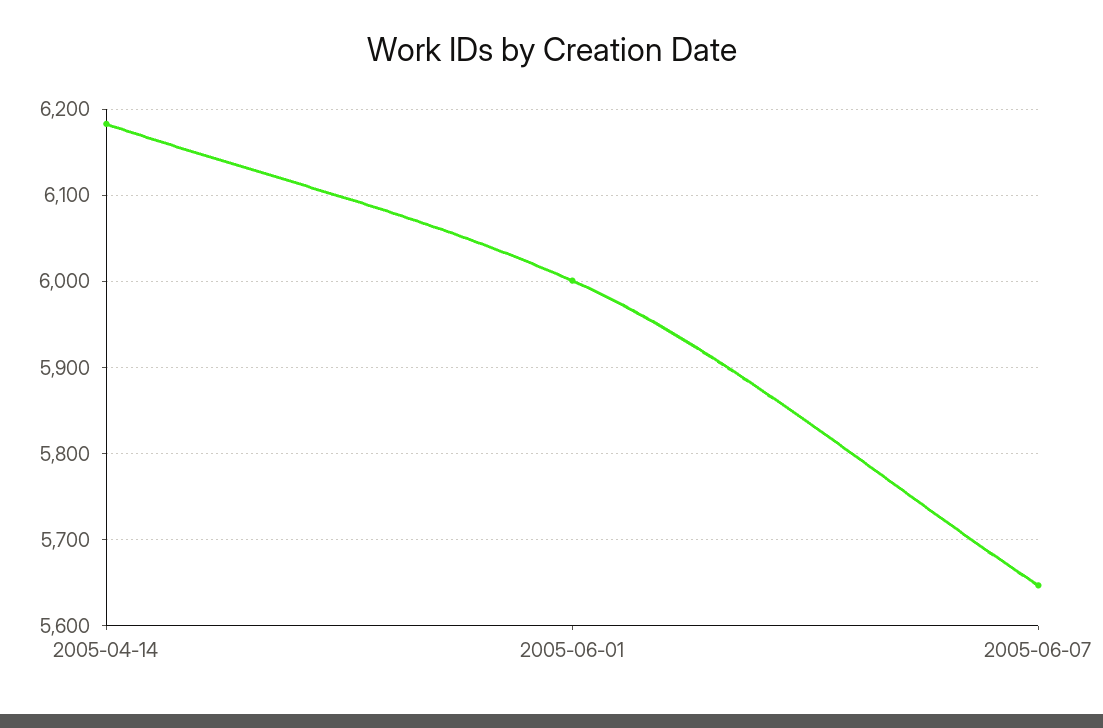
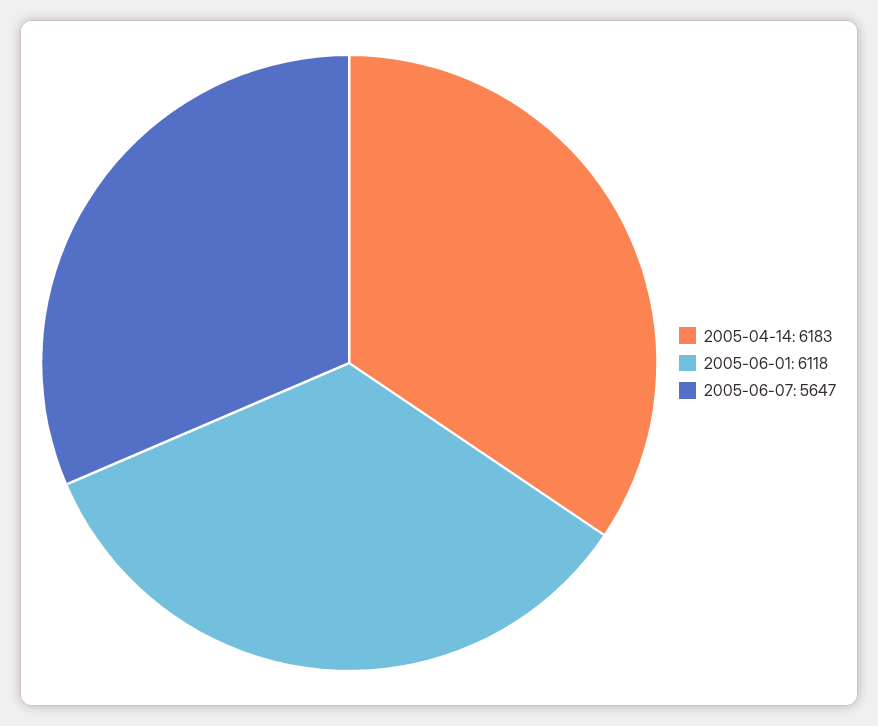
2005-06-01: 6000 -> 6118

